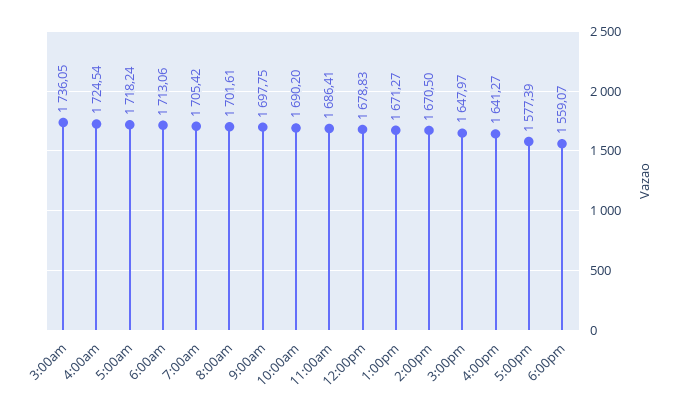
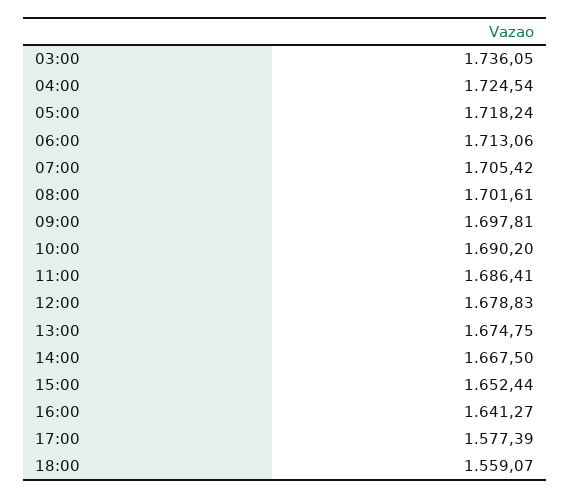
9:00am: 1697.75 -> 1697.81
1:00pm: 1671.27 -> 1674.75
2:00pm: 1670.5 -> 1667.5
3:00pm: 1647.97 -> 1652.44

